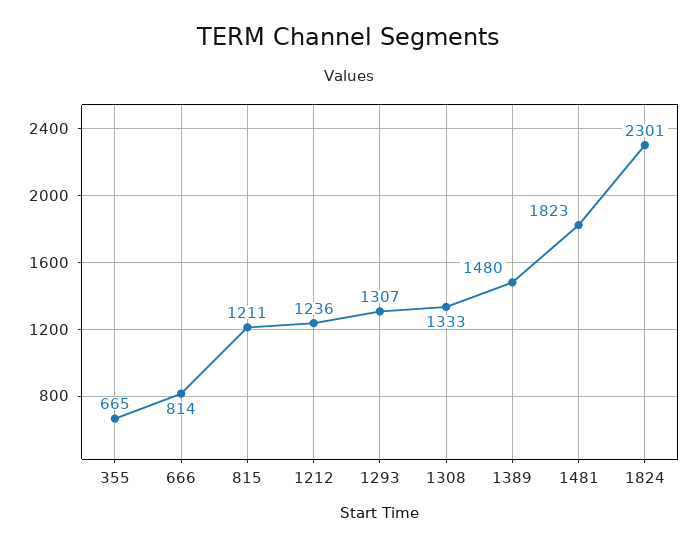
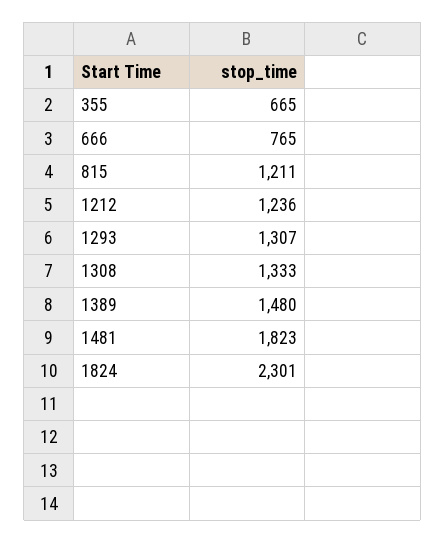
666: 814 -> 765

